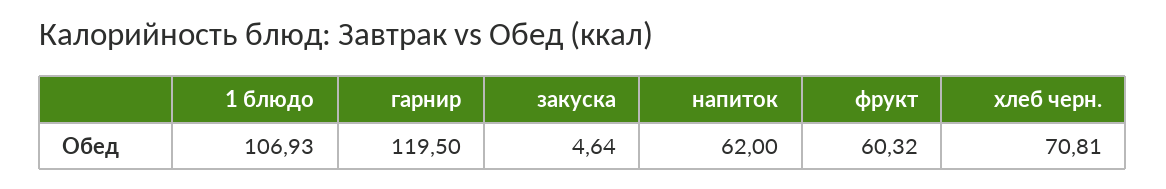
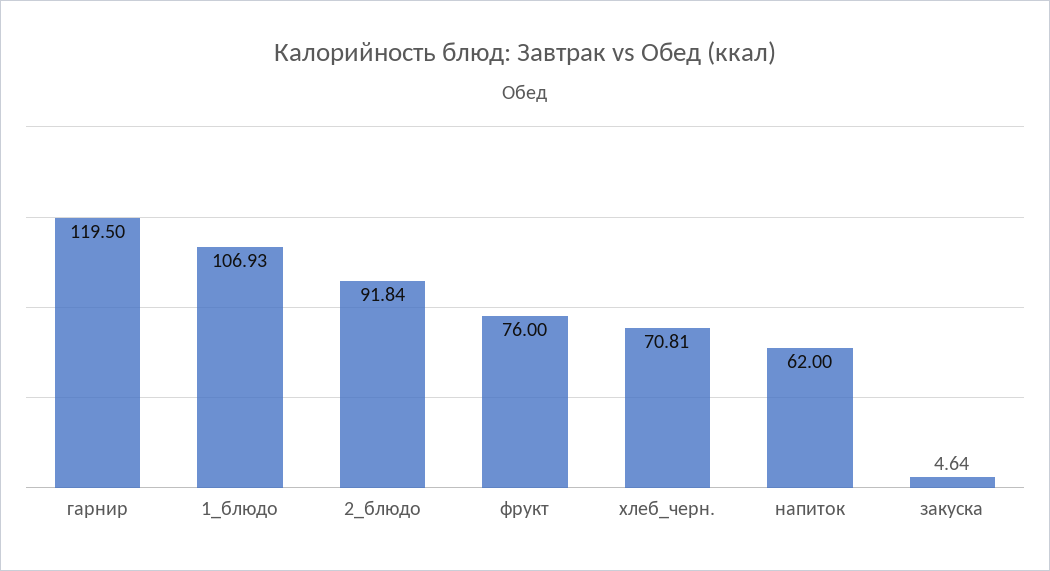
фрукт: 60.32 -> 76
2_блюдо: none -> 91.84

